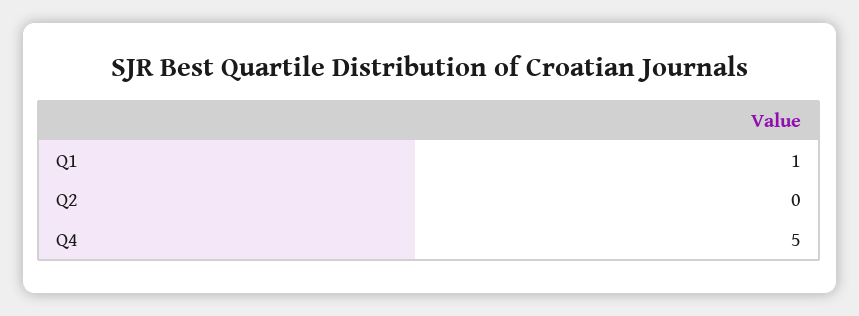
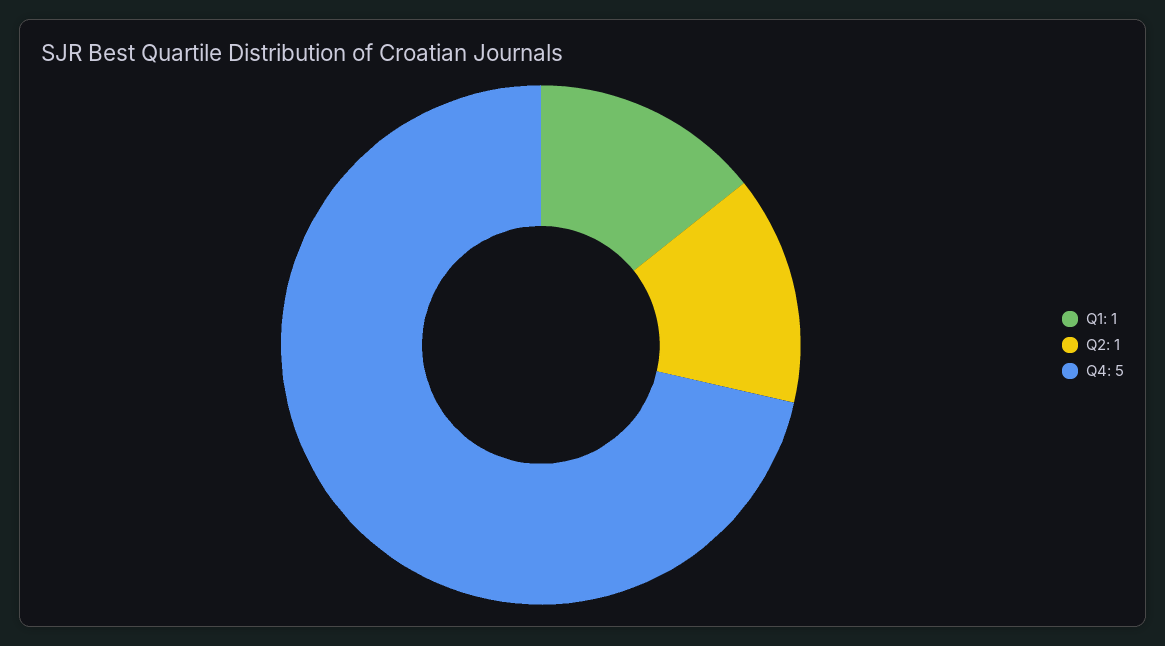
Q2: 0 -> 1

